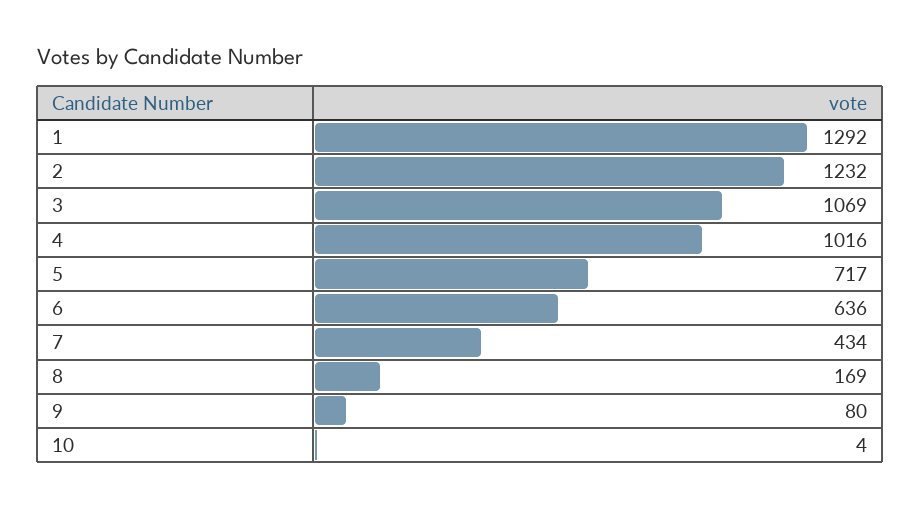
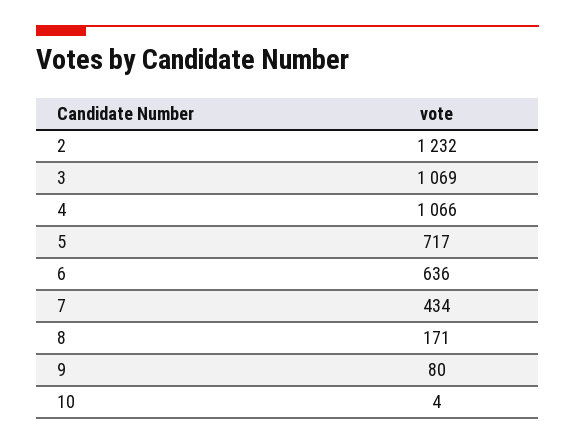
1: 1292 -> none
4: 1016 -> 1066
8: 169 -> 171

